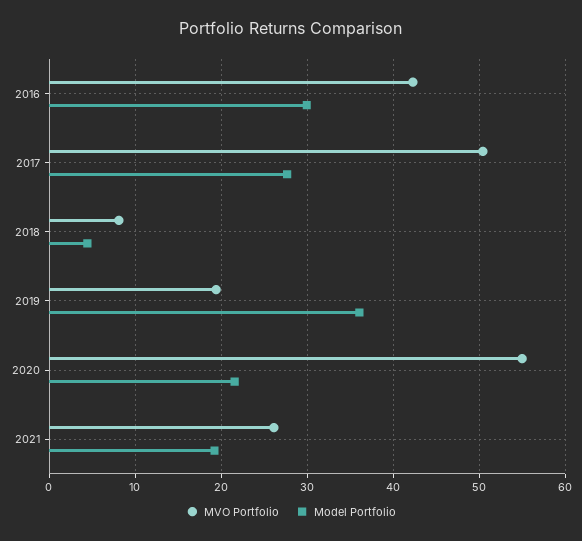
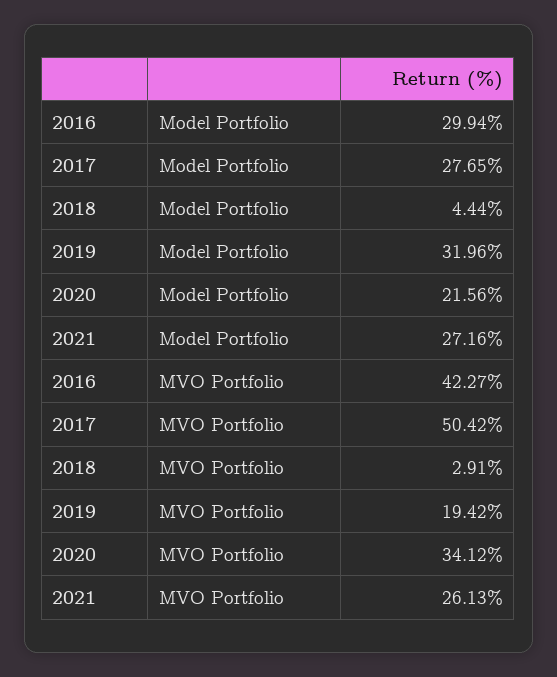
MVO Portfolio, 2018: 8 -> 2.91
Model Portfolio, 2019: 36 -> 31.96
MVO Portfolio, 2020: 55 -> 34.12
Model Portfolio, 2021: 19 -> 27.16

